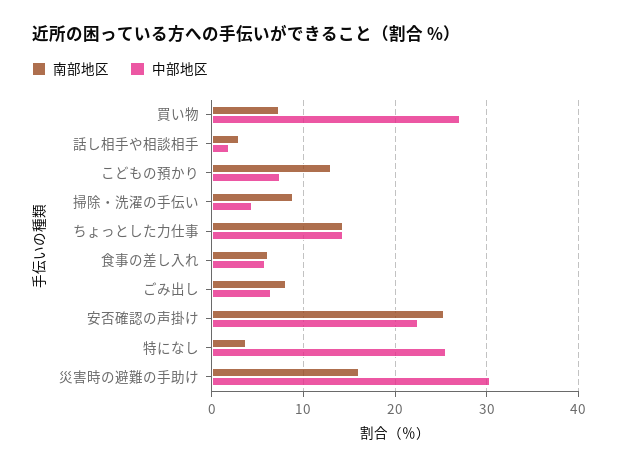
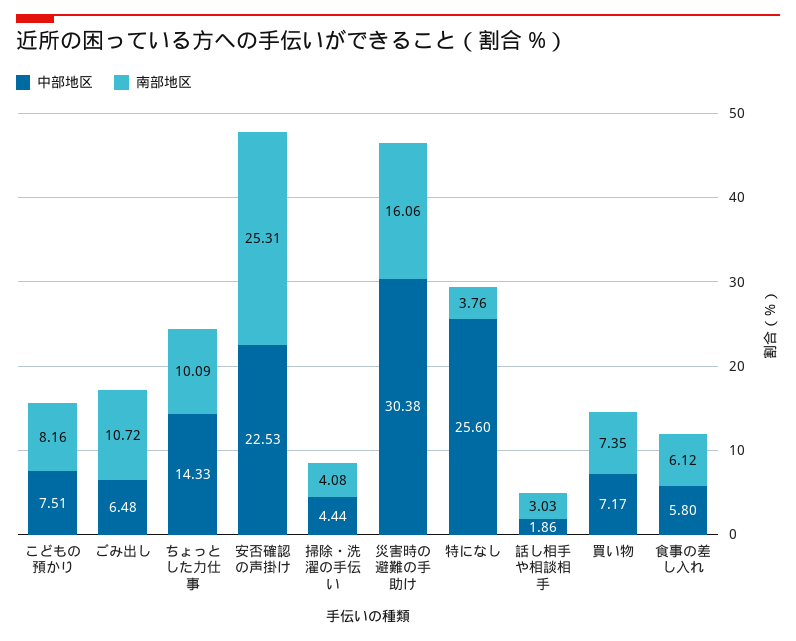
中部地区, 買い物: 27 -> 7.17
南部地区, こどもの預かり: 13 -> 8.16
南部地区, 掃除・洗濯の手伝い: 9 -> 4.08
南部地区, ちょっとした力仕事: 14 -> 10.09
南部地区, ごみ出し: 8 -> 10.72

